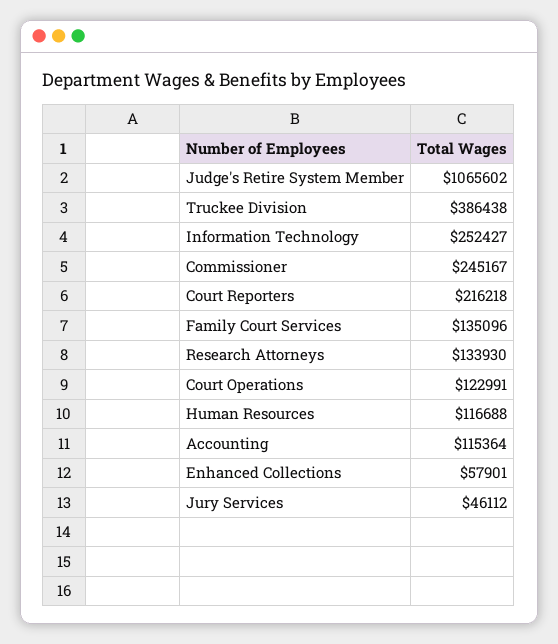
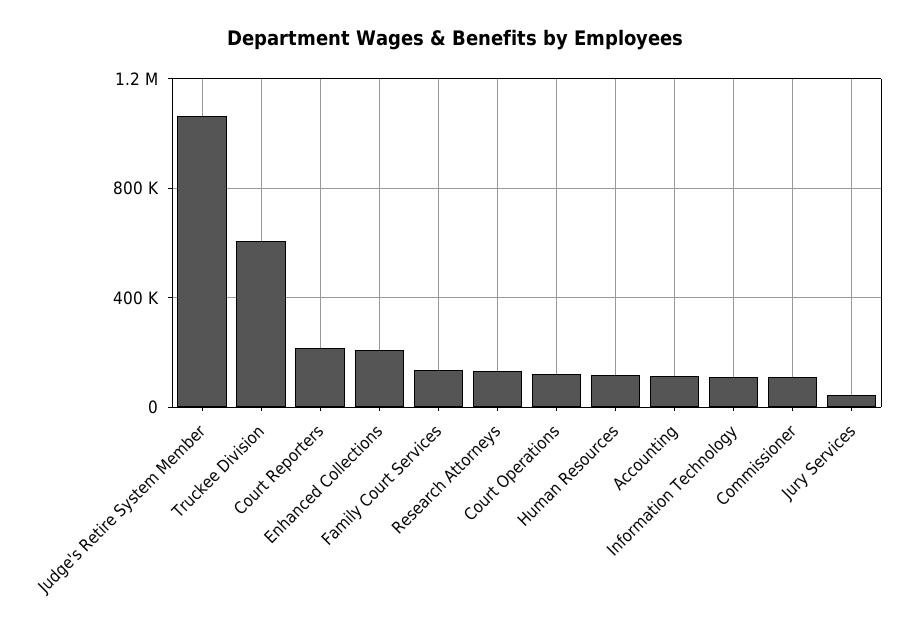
Truckee Division: 386438 -> 600000
Information Technology: 252427 -> 100000
Commissioner: 245167 -> 100000
Enhanced Collections: 57901 -> 200000

